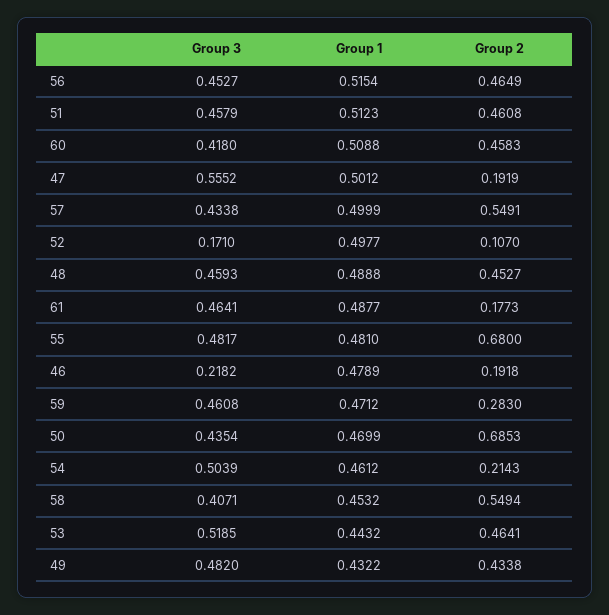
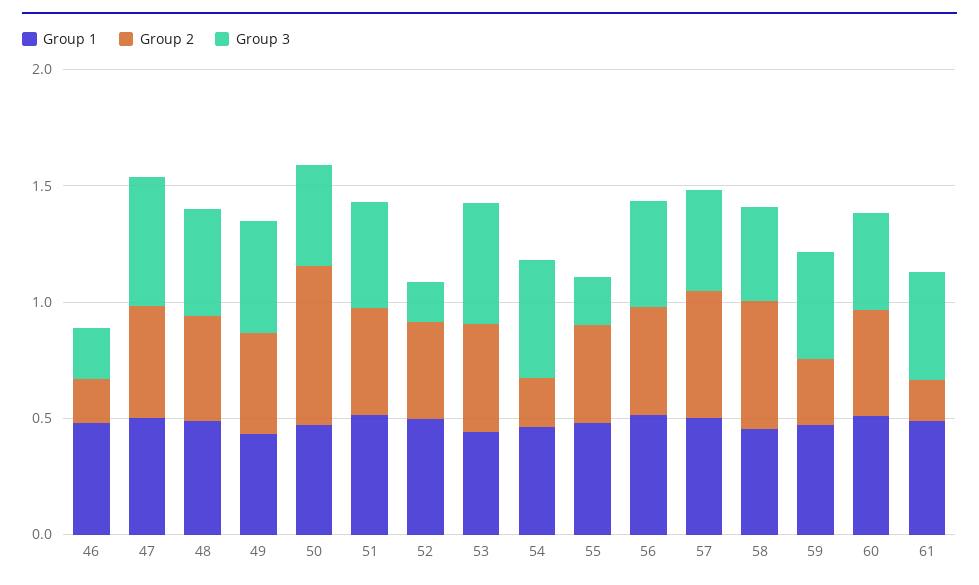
Group 2, 47: 0.1919 -> 0.5
Group 2, 52: 0.107 -> 0.4
Group 3, 55: 0.4817 -> 0.2
Group 2, 55: 0.68 -> 0.4

